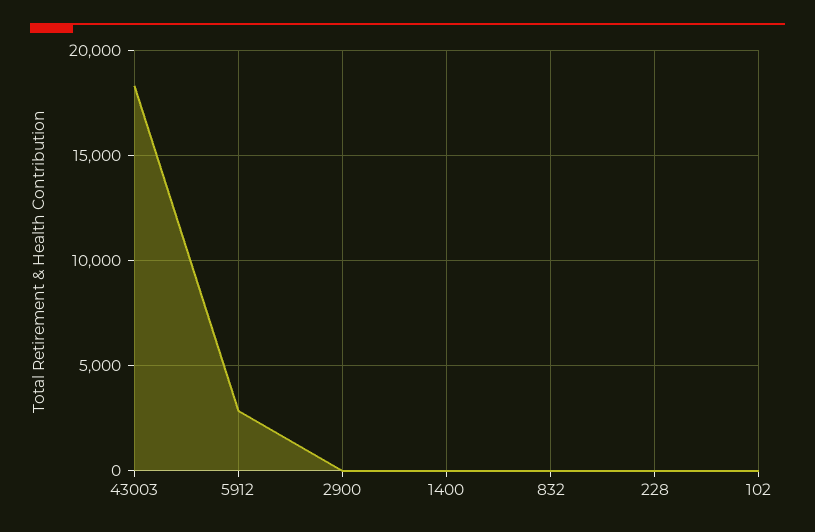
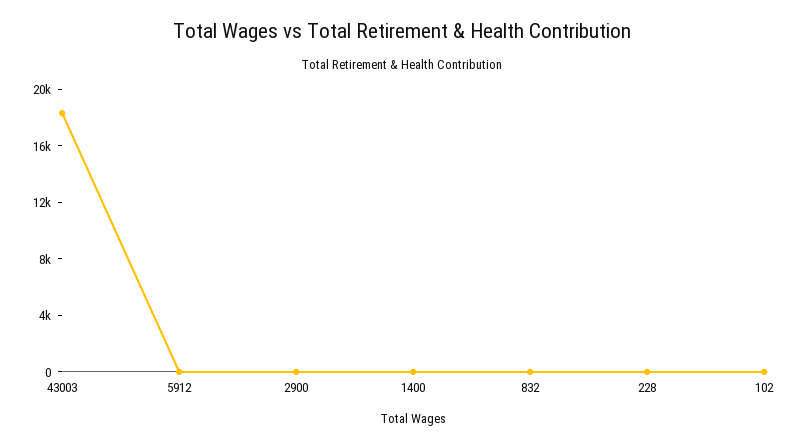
5912: 3000 -> 0

